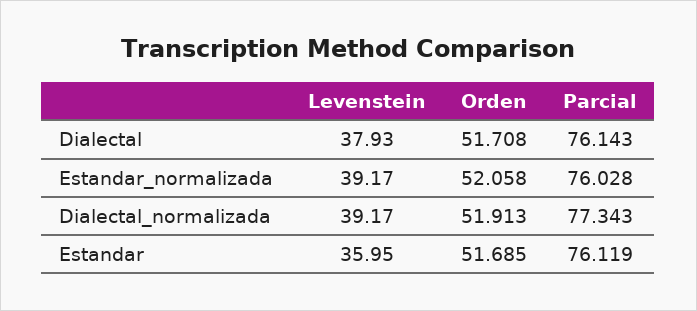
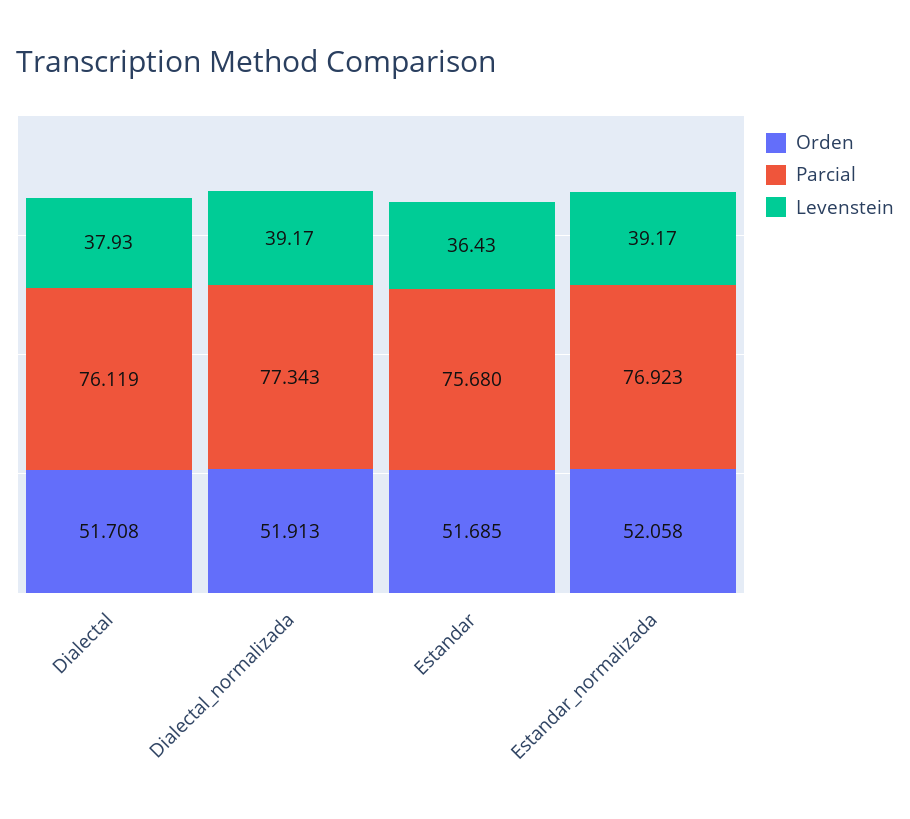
Parcial, Dialectal: 76.143 -> 76.119
Parcial, Estandar_normalizada: 76.028 -> 76.923
Levenstein, Estandar: 35.95 -> 36.43
Parcial, Estandar: 76.119 -> 75.68

